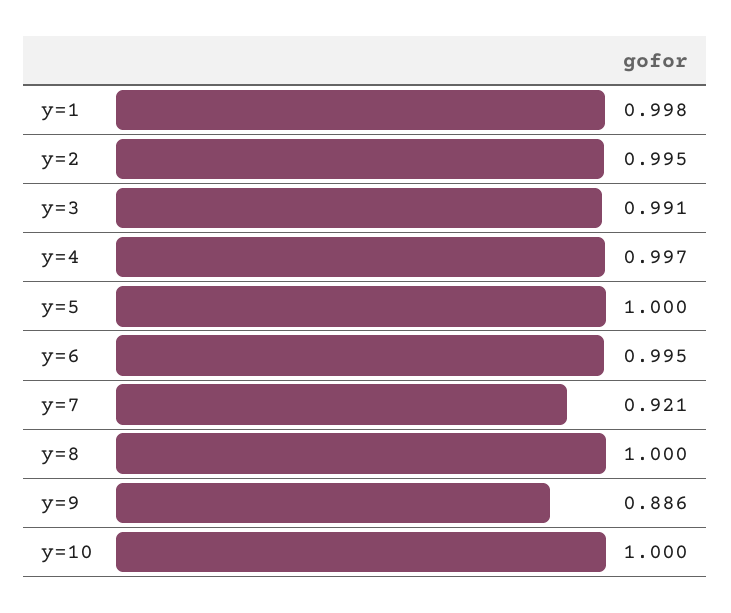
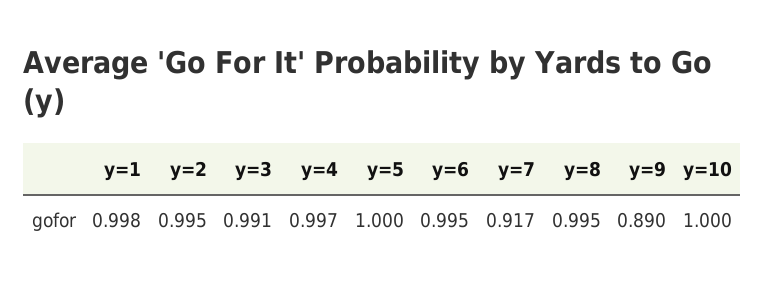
y=7: 0.921 -> 0.917
y=8: 1 -> 0.995
y=9: 0.886 -> 0.89

